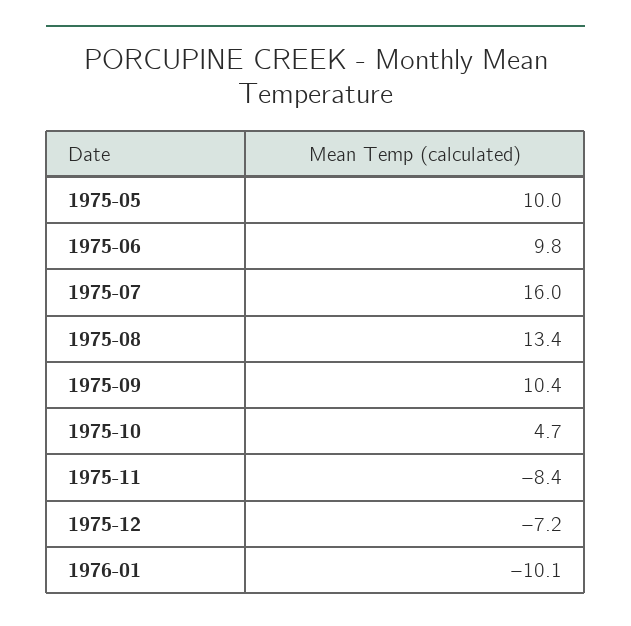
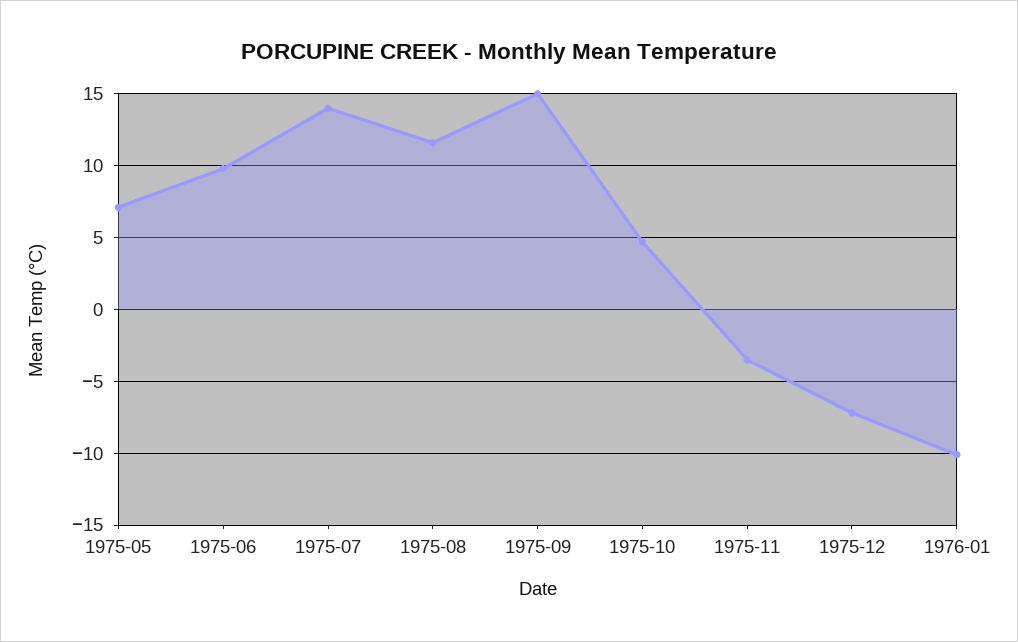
1975-05: 10 -> 7
1975-07: 16 -> 14
1975-08: 13.4 -> 11.5
1975-09: 10.4 -> 15
1975-11: -8.4 -> -3.5

